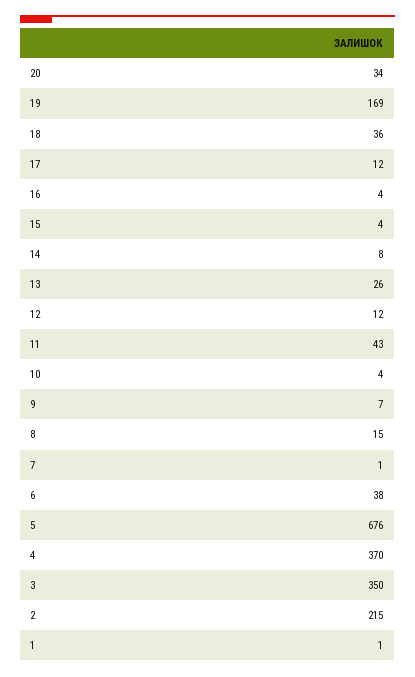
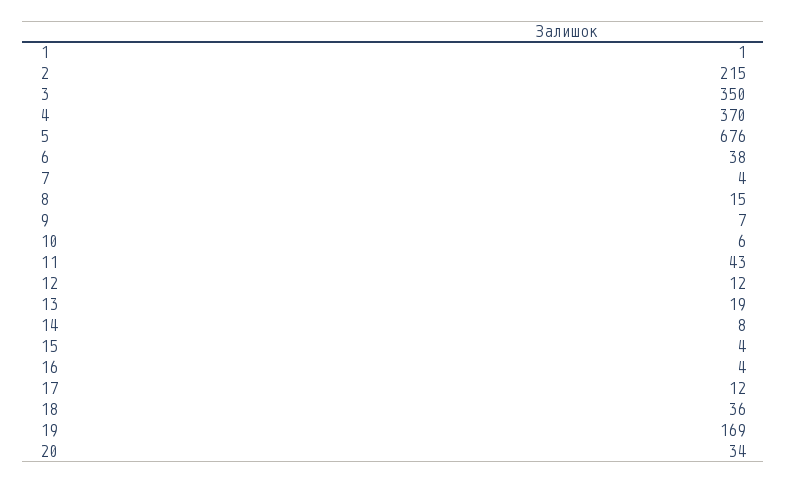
13: 26 -> 19
10: 4 -> 6
7: 1 -> 4

